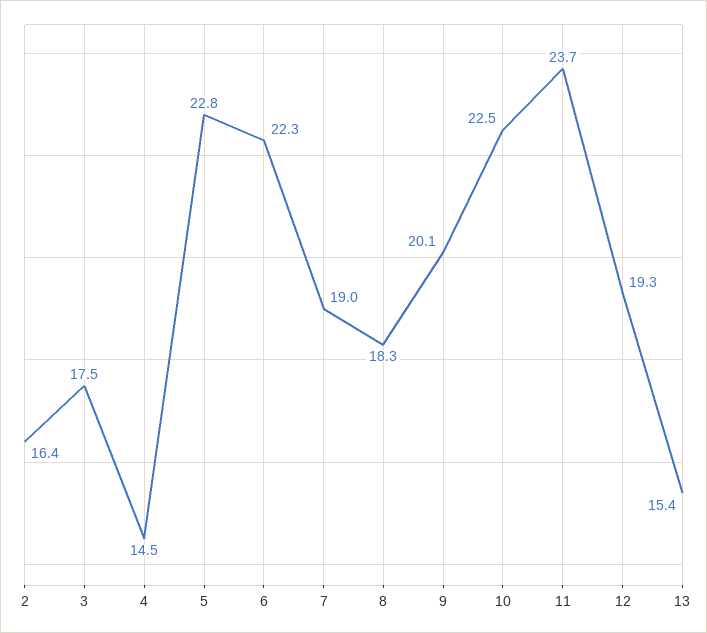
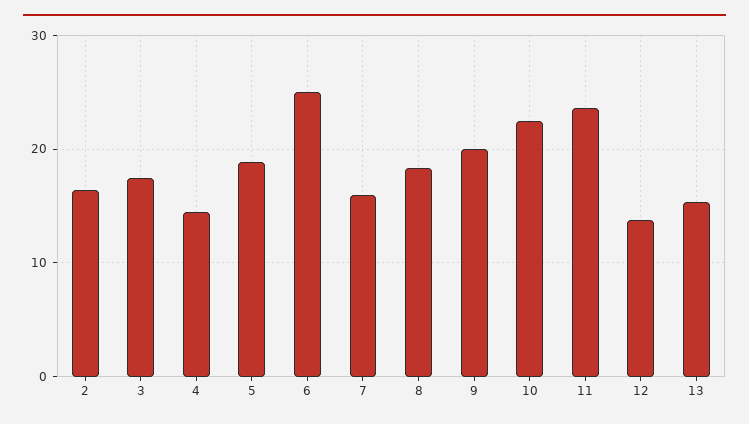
5: 22.8 -> 19
6: 22.3 -> 25
7: 19 -> 16
12: 19.3 -> 14

